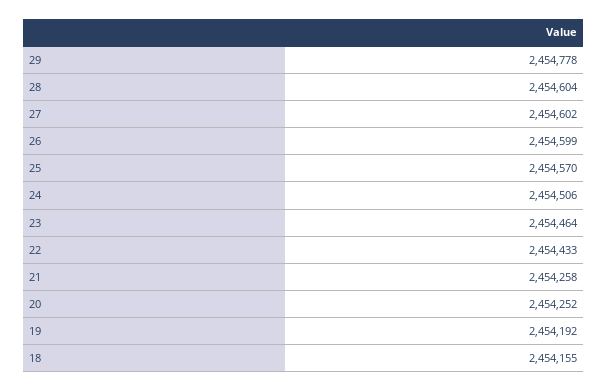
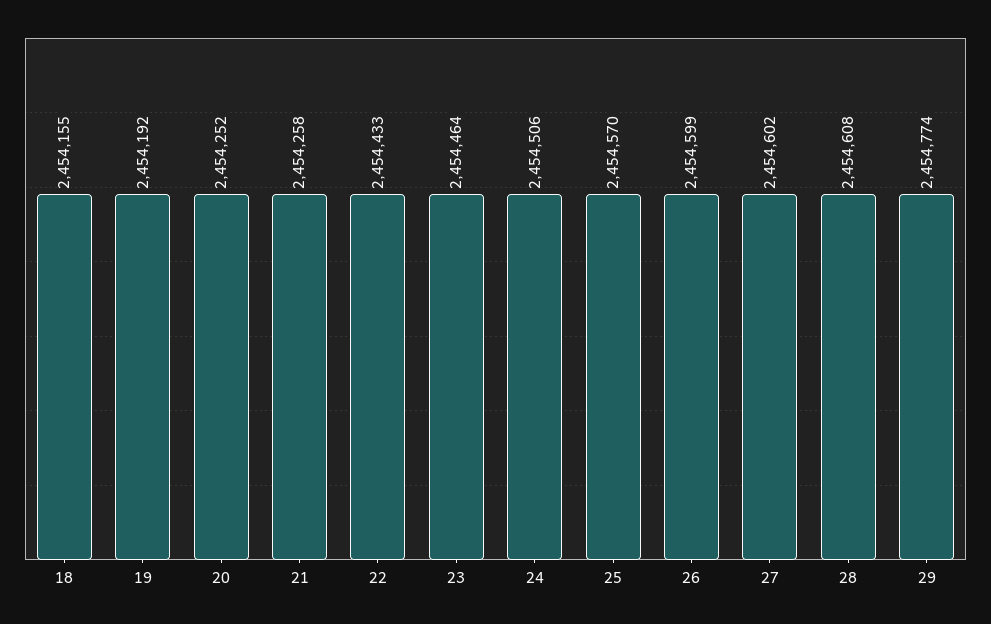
29: 2454778 -> 2454774
28: 2454604 -> 2454608

